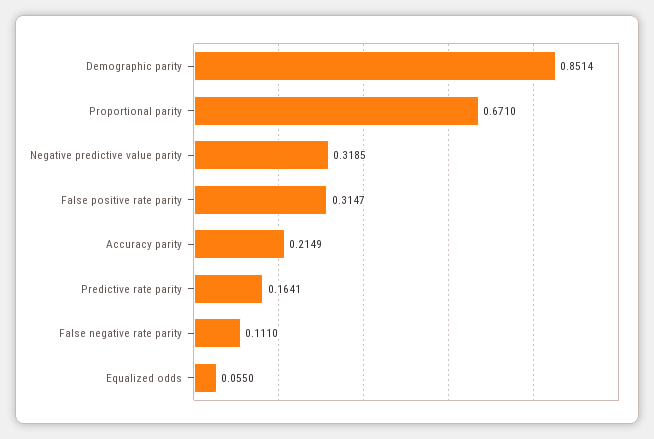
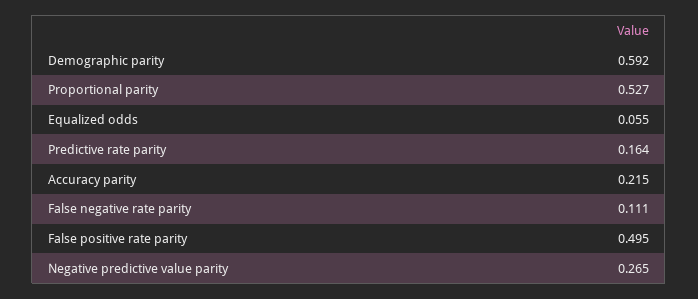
Demographic parity: 0.8514 -> 0.592
Proportional parity: 0.671 -> 0.527
Negative predictive value parity: 0.3185 -> 0.265
False positive rate parity: 0.3147 -> 0.495

